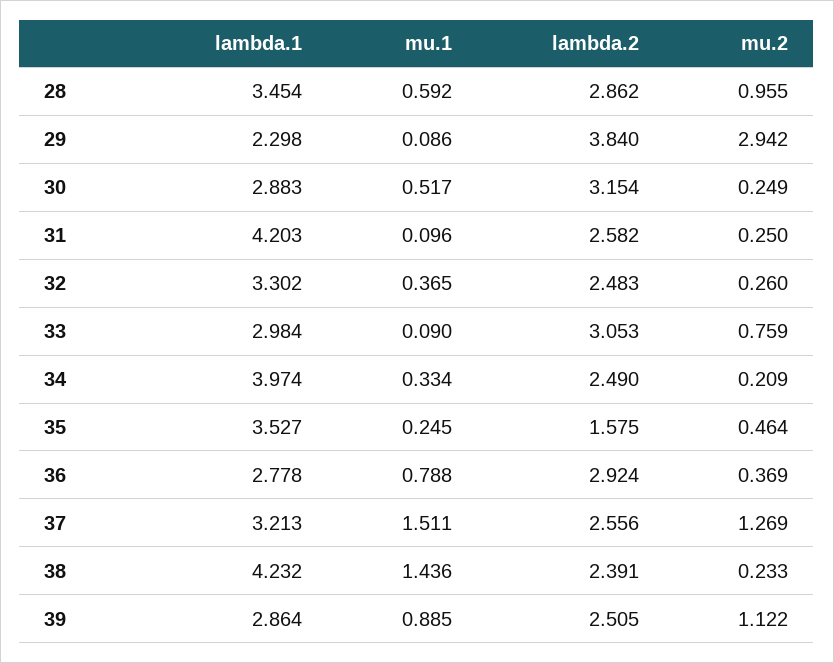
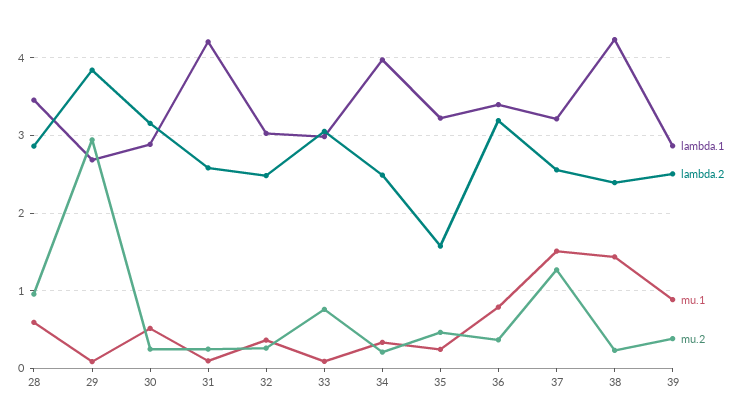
lambda.1, 29: 2.298 -> 2.7
lambda.1, 32: 3.302 -> 3
lambda.1, 35: 3.527 -> 3.2
lambda.1, 36: 2.778 -> 3.4
lambda.2, 36: 2.924 -> 3.2
mu.2, 39: 1.122 -> 0.4

